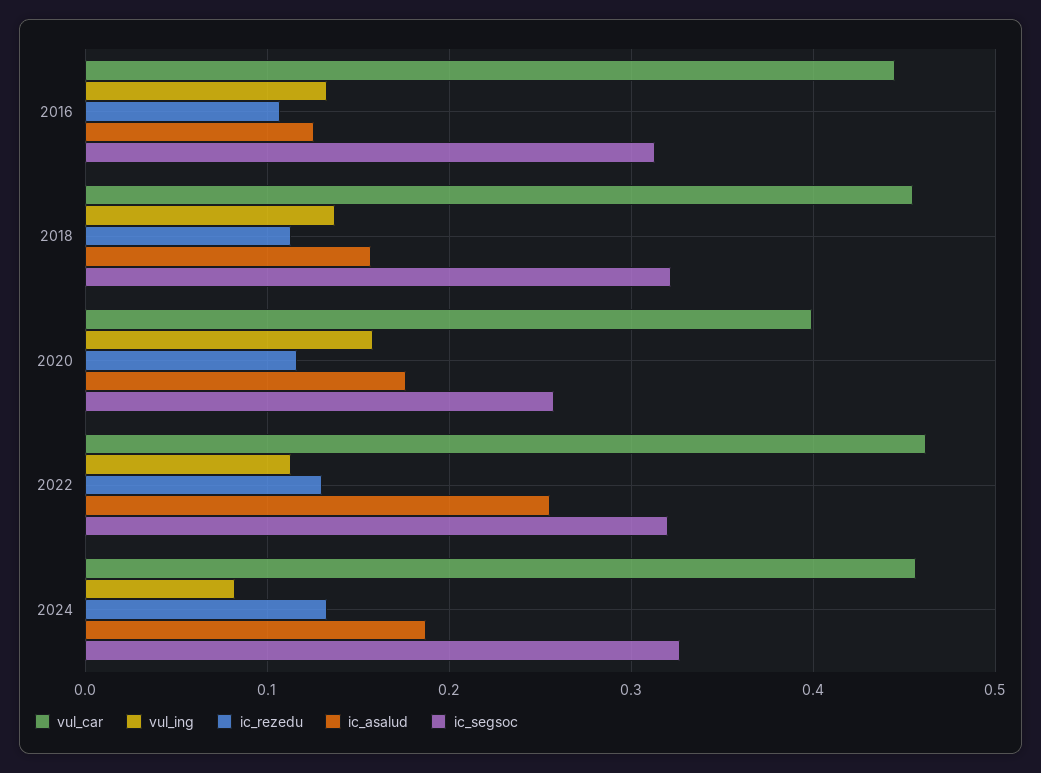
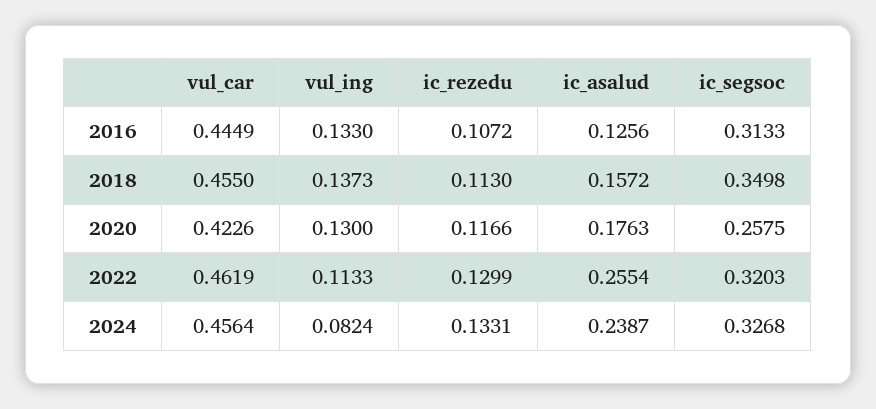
ic_segsoc, 2018: 0.32 -> 0.3498
vul_car, 2020: 0.4 -> 0.4226
vul_ing, 2020: 0.16 -> 0.13
ic_asalud, 2024: 0.19 -> 0.2387

